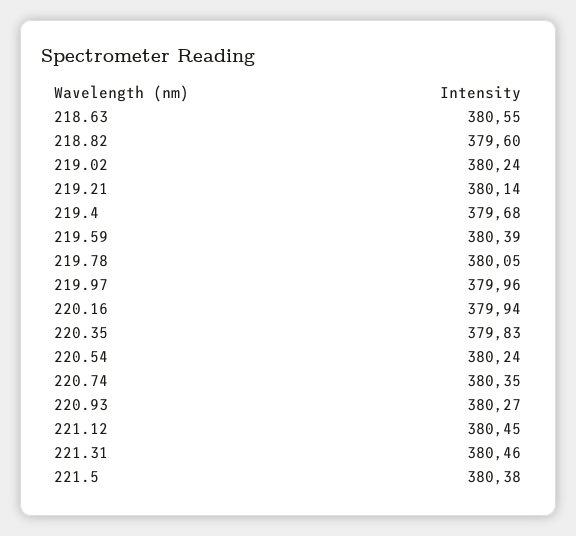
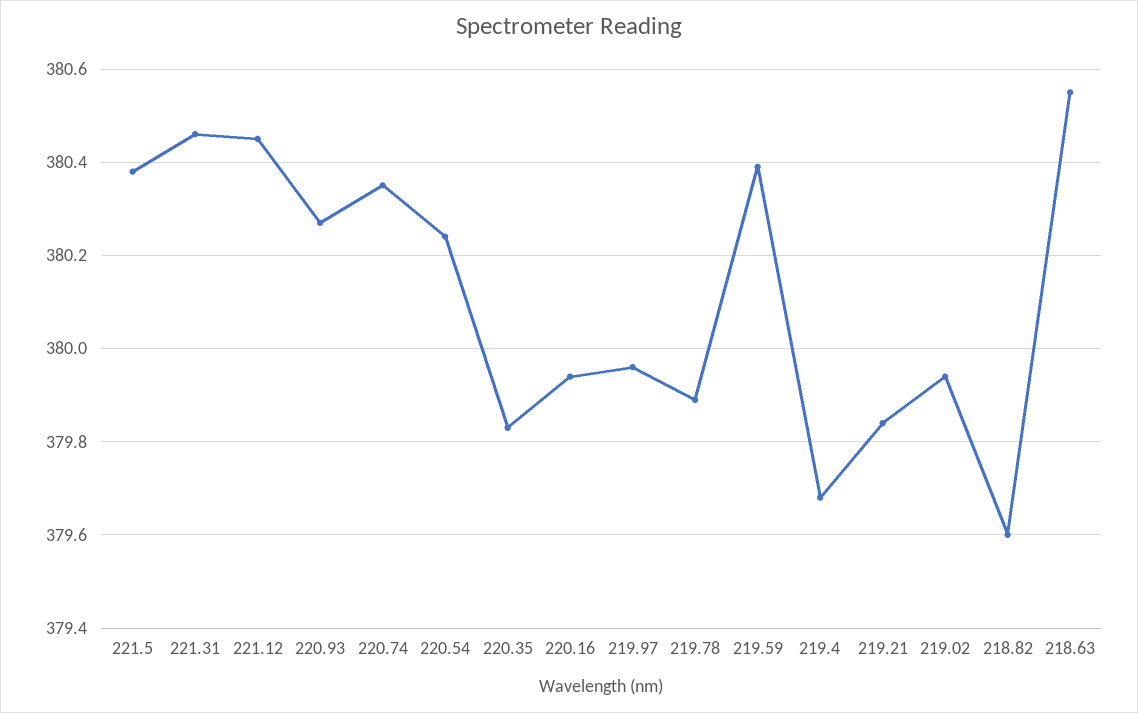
219.02: 380.24 -> 379.95
219.21: 380.14 -> 379.85
219.78: 380.05 -> 379.9

